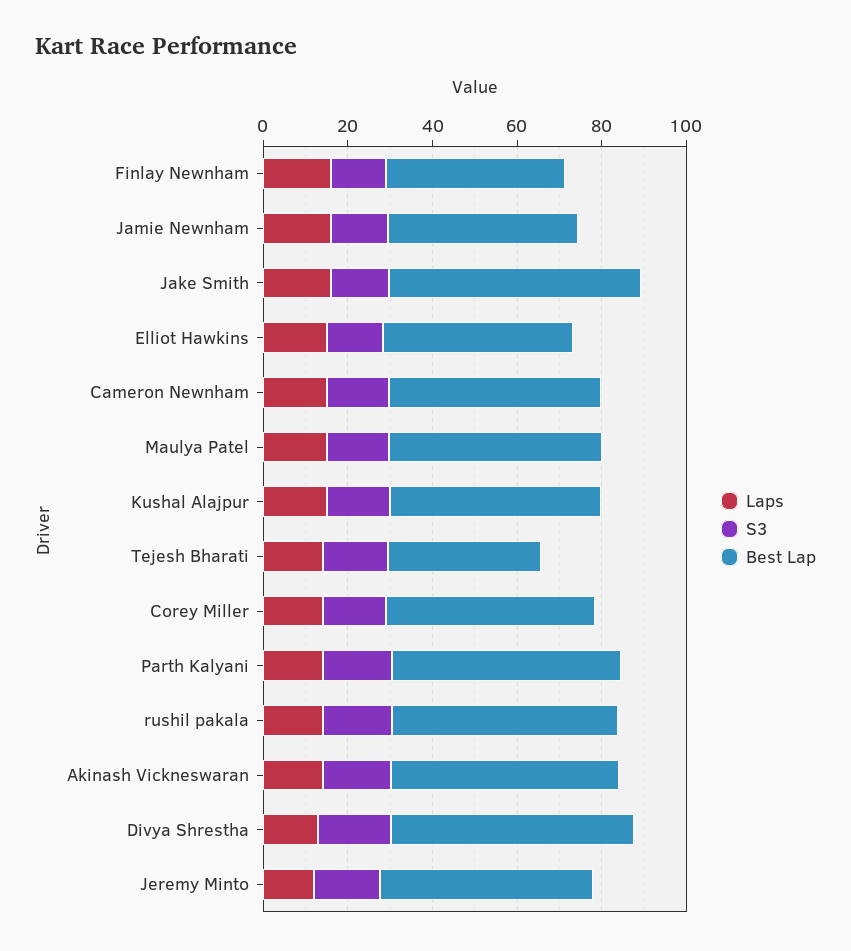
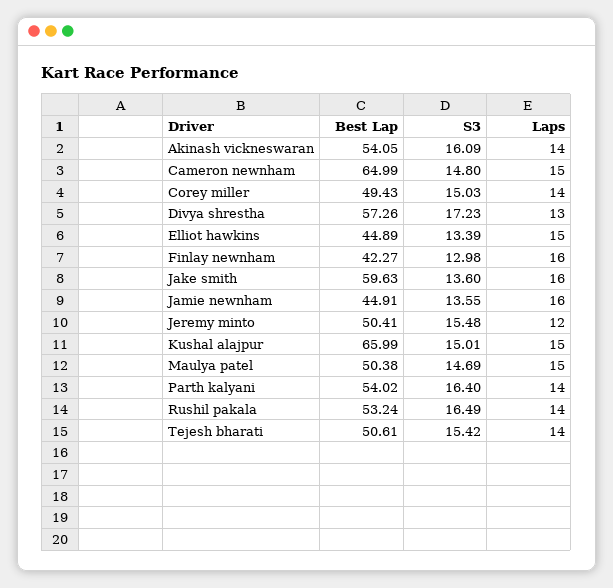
Best Lap, Cameron Newnham: 50 -> 64.99
Best Lap, Kushal Alajpur: 50 -> 65.99
Best Lap, Tejesh Bharati: 35 -> 50.61

